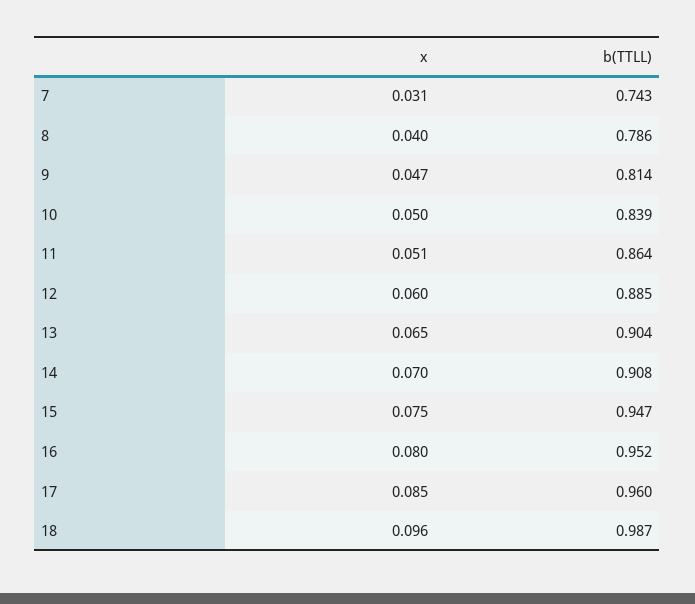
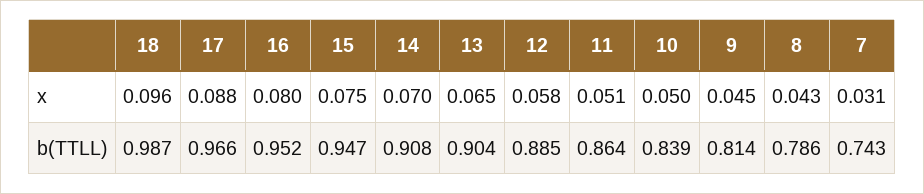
x, 8: 0.04 -> 0.043
x, 9: 0.047 -> 0.045
x, 12: 0.06 -> 0.058
x, 17: 0.085 -> 0.088
b(TTLL), 17: 0.96 -> 0.966

